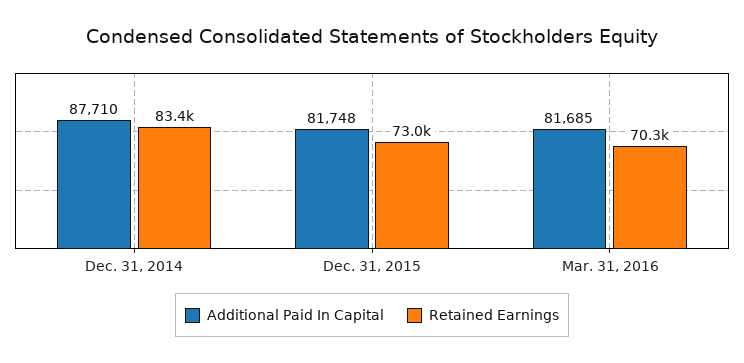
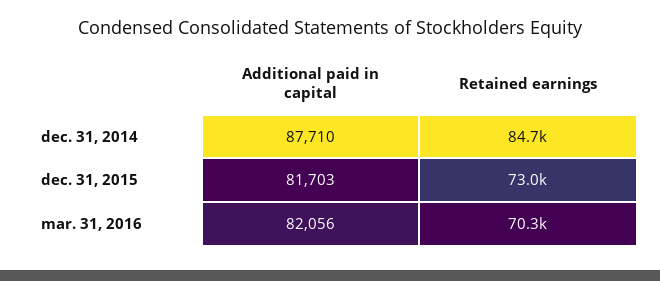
Retained Earnings, Dec. 31, 2014: 83400 -> 84700
Additional Paid In Capital, Dec. 31, 2015: 81748 -> 81703
Additional Paid In Capital, Mar. 31, 2016: 81685 -> 82056

